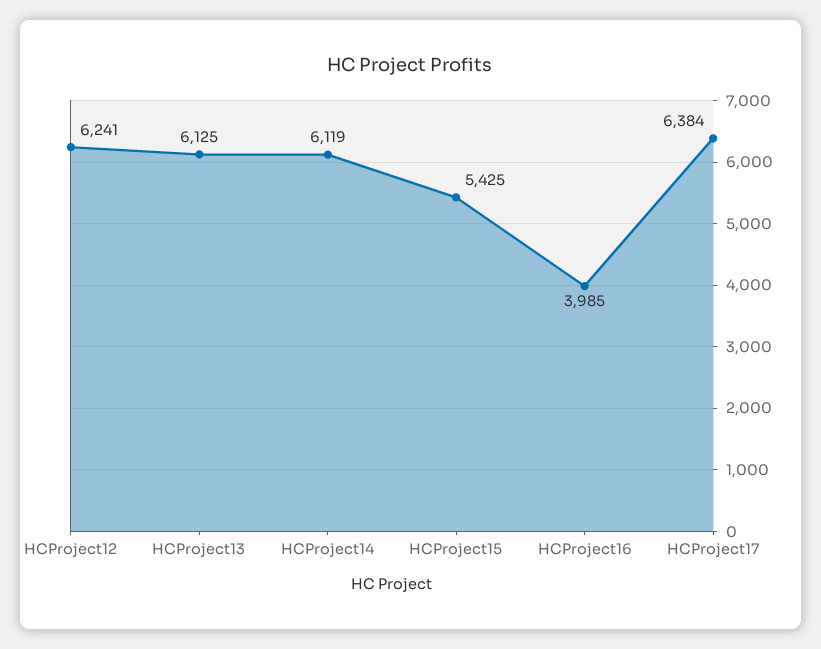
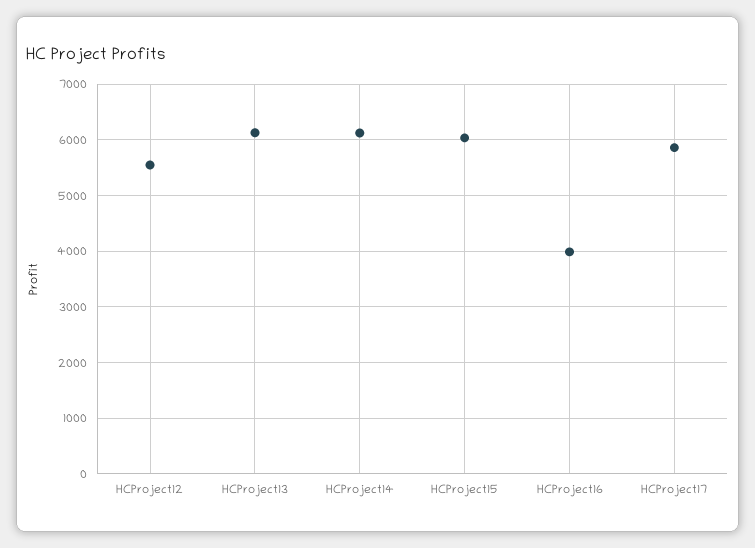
HCProject12: 6241 -> 5600
HCProject15: 5425 -> 6000
HCProject17: 6384 -> 5800

